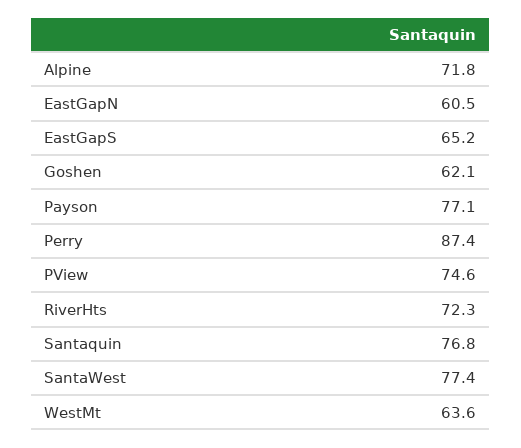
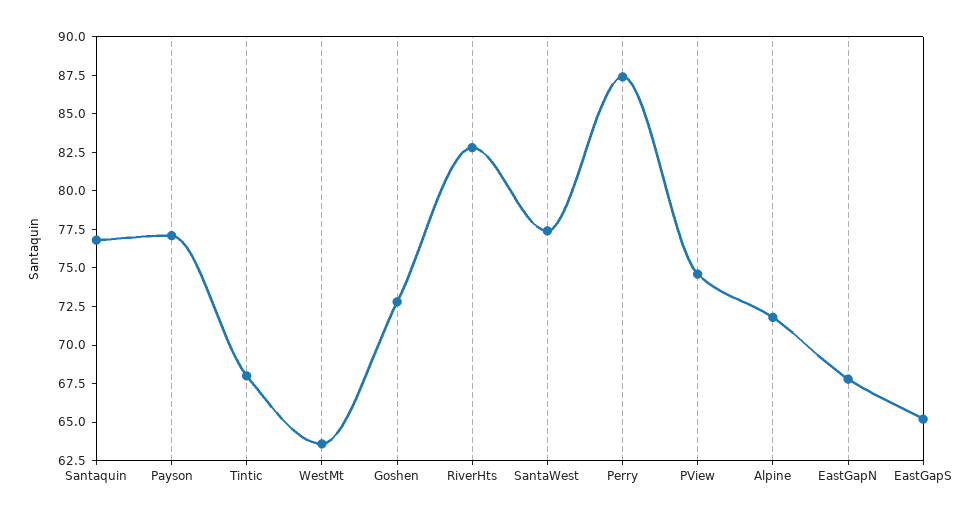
EastGapN: 60.5 -> 67.5
Goshen: 62.1 -> 72.5
RiverHts: 72.3 -> 82.5
Tintic: none -> 67.5

